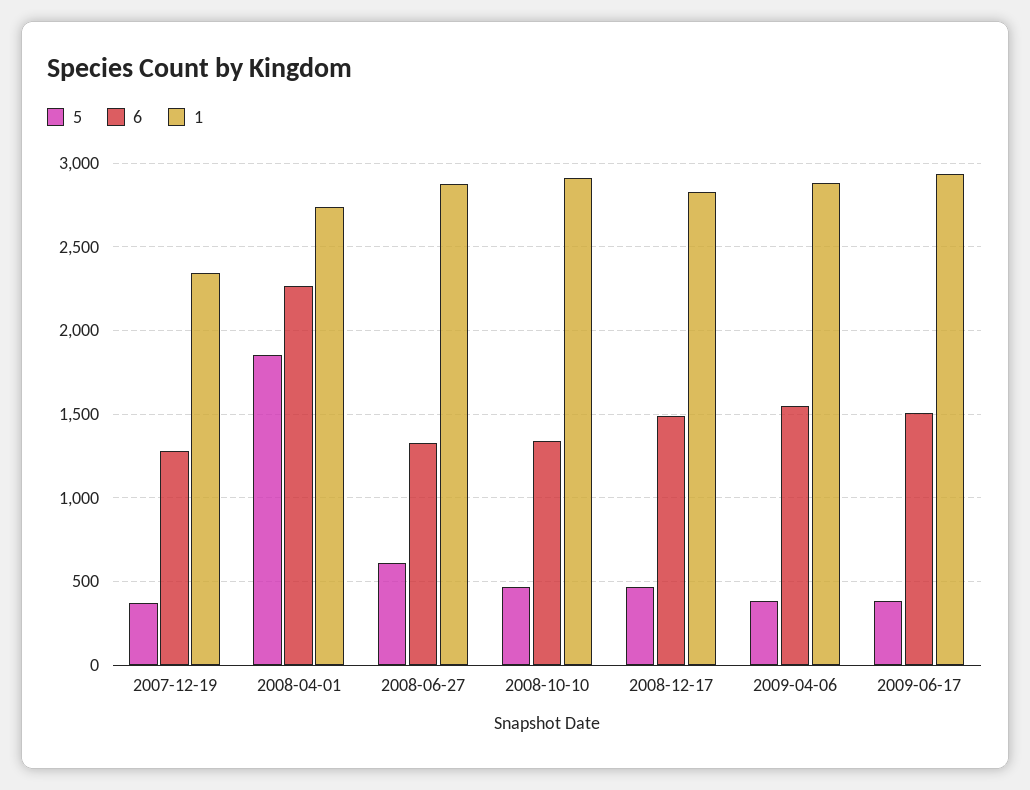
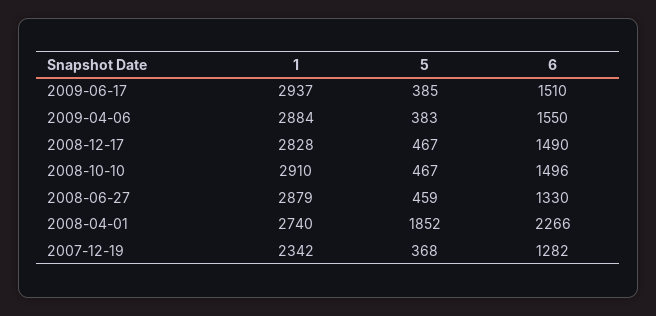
5, 2008-06-27: 600 -> 459
6, 2008-10-10: 1350 -> 1496

